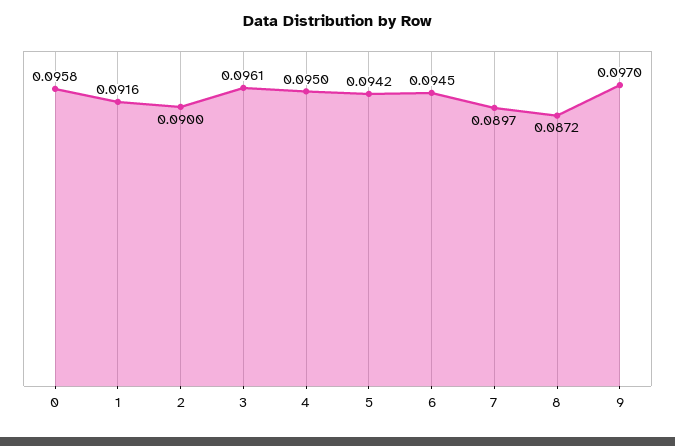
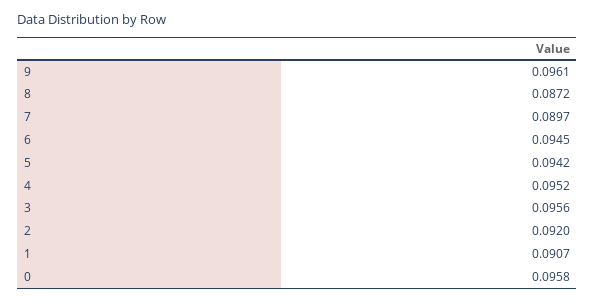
1: 0.0916 -> 0.0907
2: 0.09 -> 0.092
3: 0.0961 -> 0.0956
4: 0.095 -> 0.0952
9: 0.097 -> 0.0961

